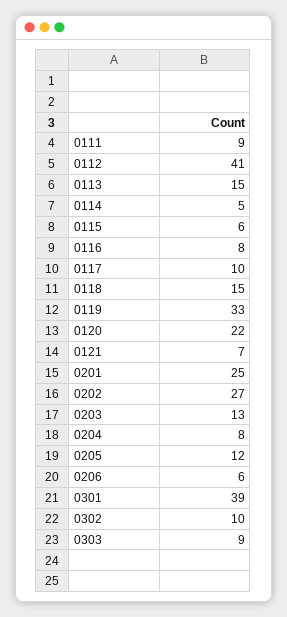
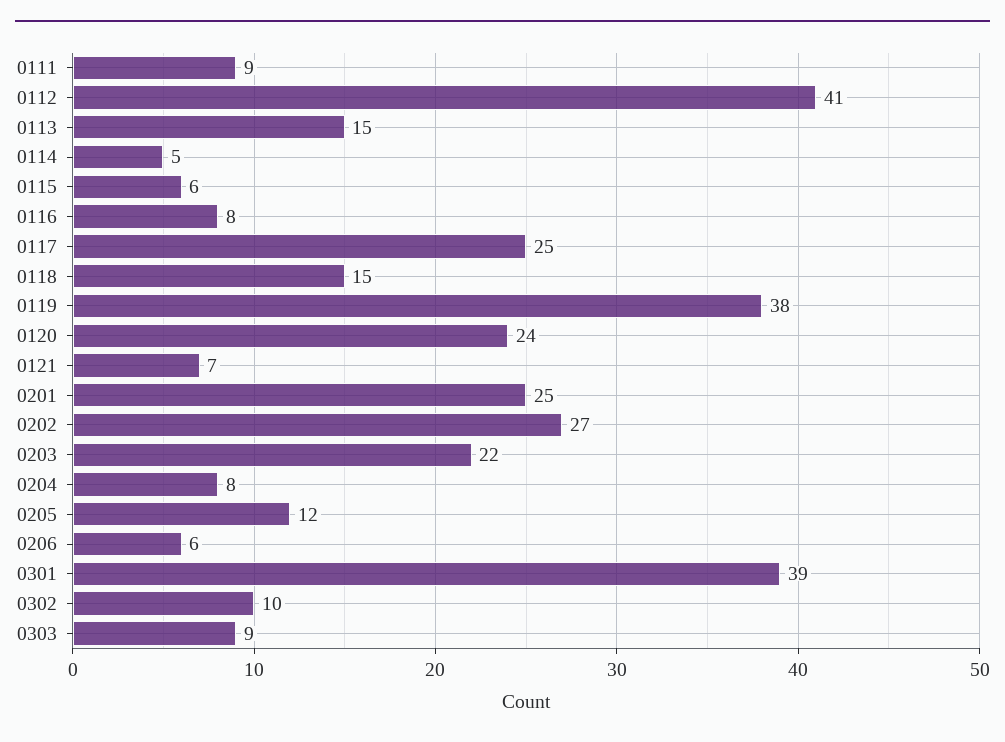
0117: 10 -> 25
0119: 33 -> 38
0120: 22 -> 24
0203: 13 -> 22

